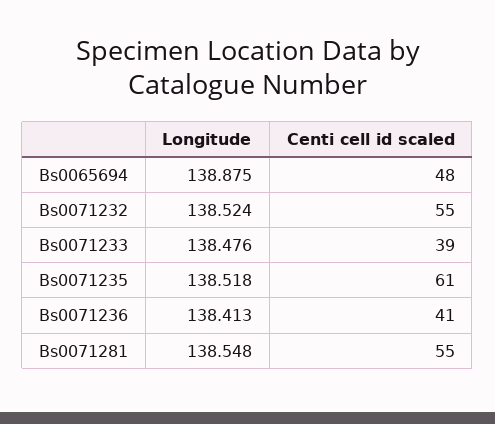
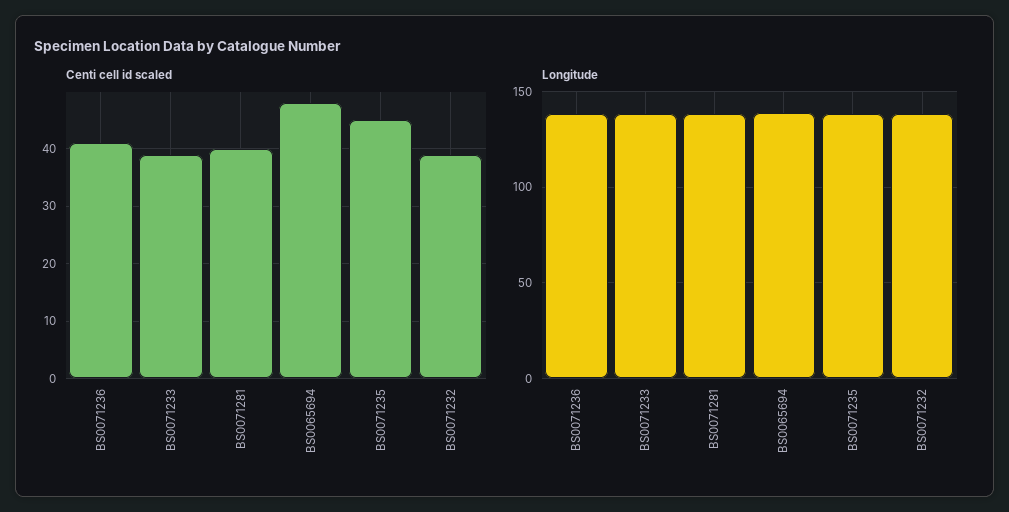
Centi cell id scaled, Bs0071232: 55 -> 40
Centi cell id scaled, Bs0071235: 61 -> 45
Centi cell id scaled, Bs0071281: 55 -> 40

